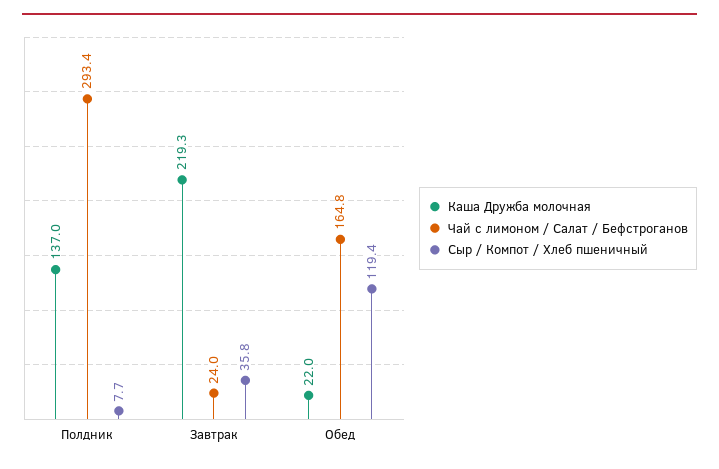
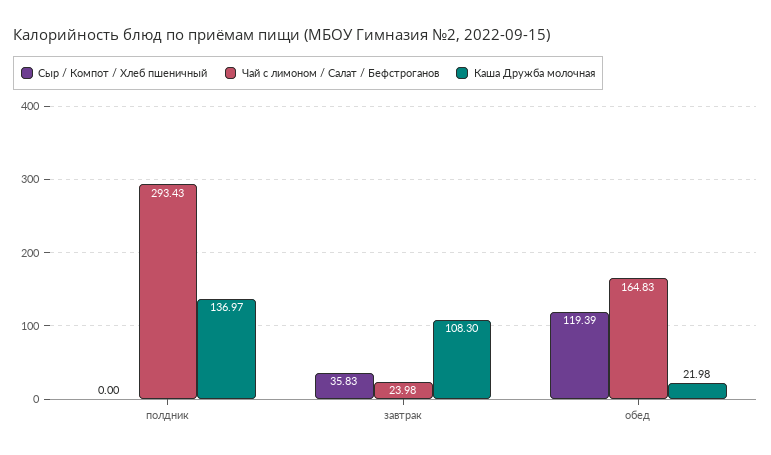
Сыр / Компот / Хлеб пшеничный, Полдник: 7.7 -> 0
Каша Дружба молочная, Завтрак: 219.3 -> 108.3

